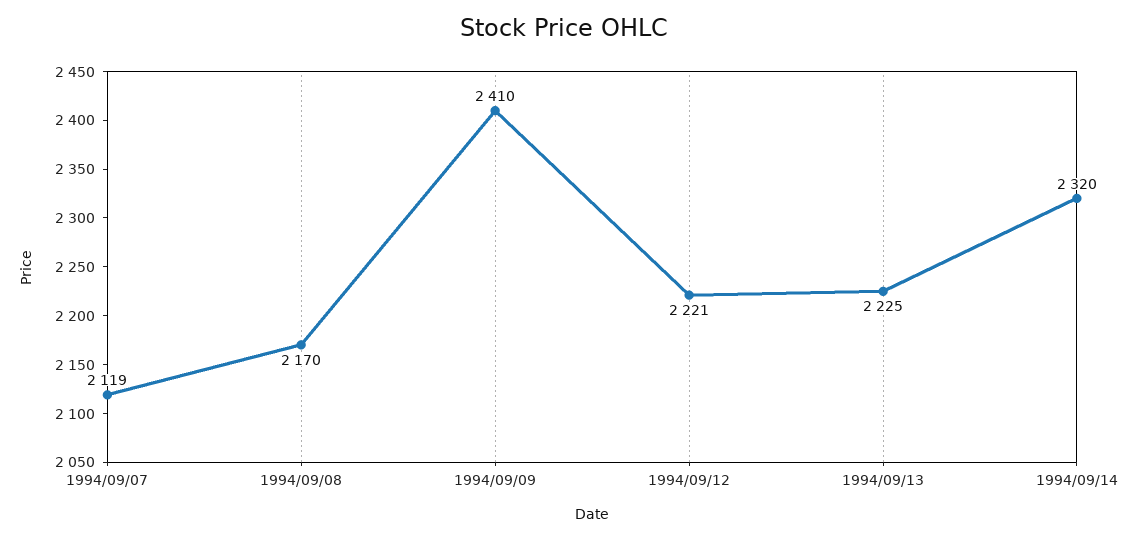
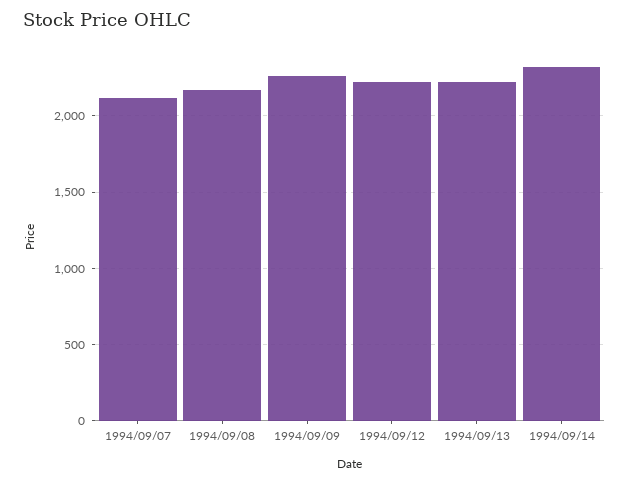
1994/09/09: 2410 -> 2250

